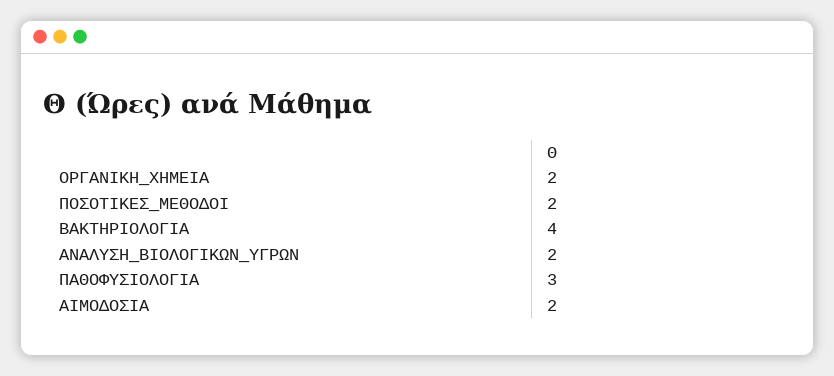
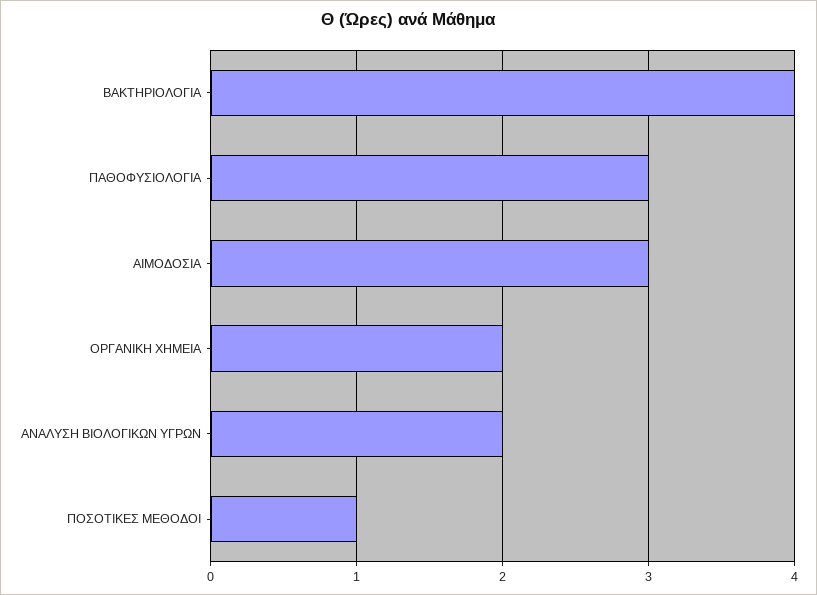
ΠΟΣΟΤΙΚΕΣ_ΜΕΘΟΔΟΙ: 2 -> 1
ΑΙΜΟΔΟΣΙΑ: 2 -> 3

